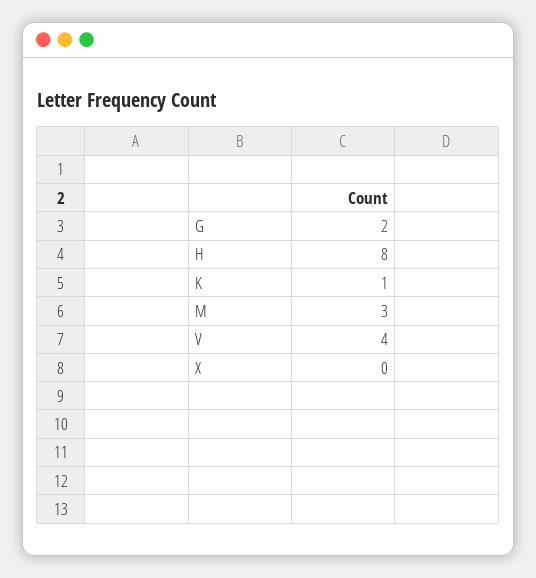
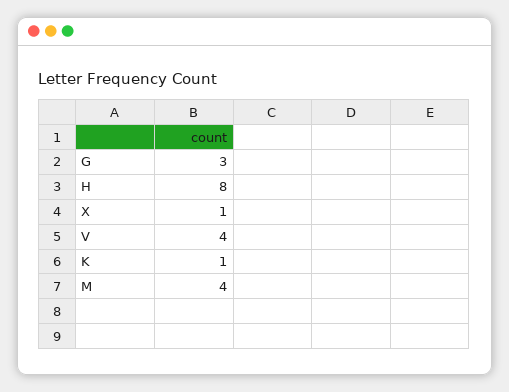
G: 2 -> 3
M: 3 -> 4
X: 0 -> 1

